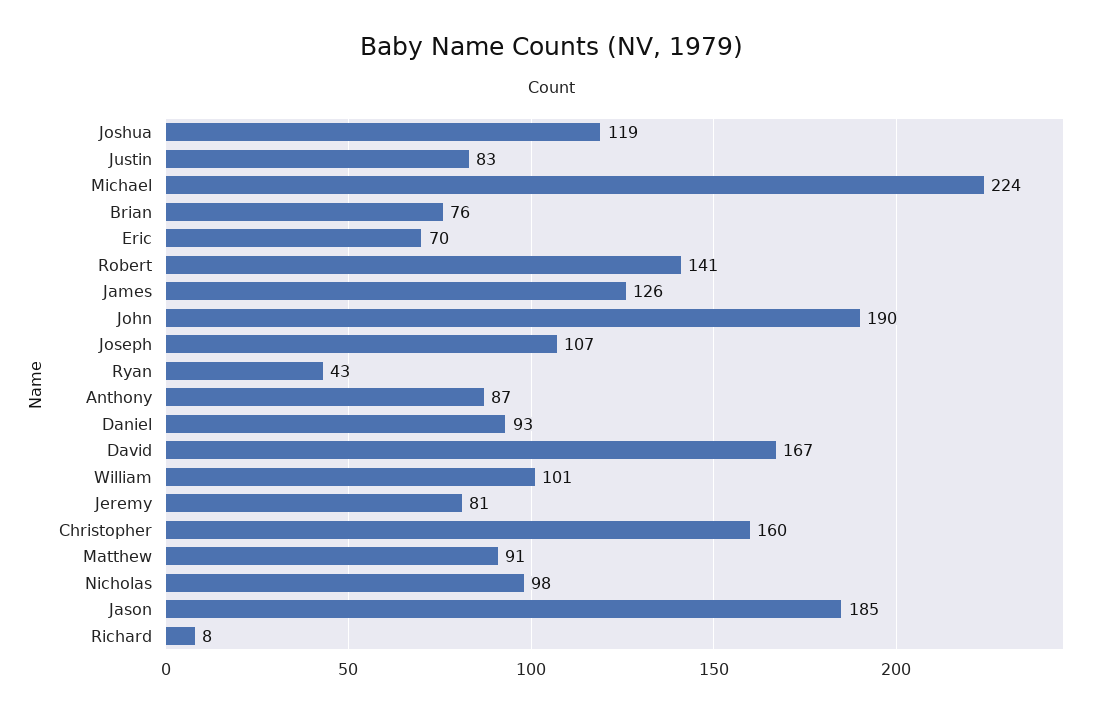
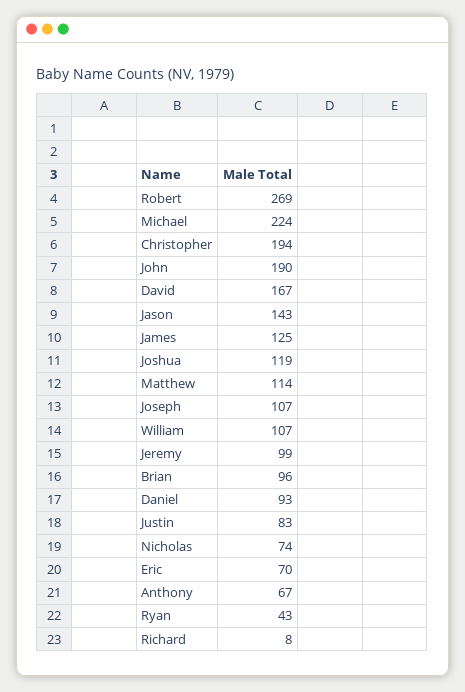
Brian: 76 -> 96
Robert: 141 -> 269
James: 126 -> 125
Anthony: 87 -> 67
William: 101 -> 107
Jeremy: 81 -> 99
Christopher: 160 -> 194
Matthew: 91 -> 114
Nicholas: 98 -> 74
Jason: 185 -> 143

